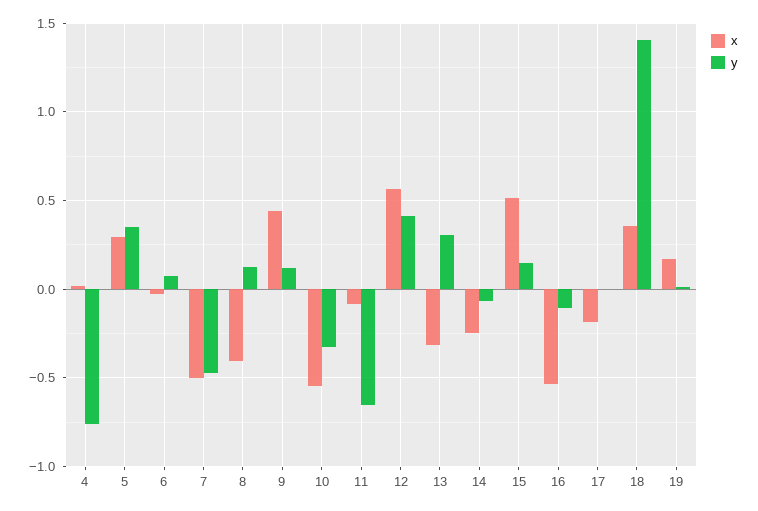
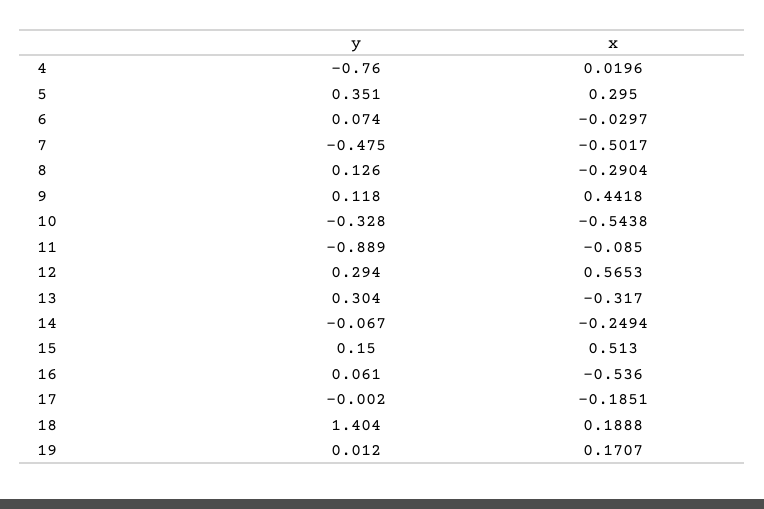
x, 8: -0.4 -> -0.2904
y, 11: -0.65 -> -0.889
y, 12: 0.4 -> 0.294
y, 16: -0.1 -> 0.061
x, 18: 0.35 -> 0.1888

